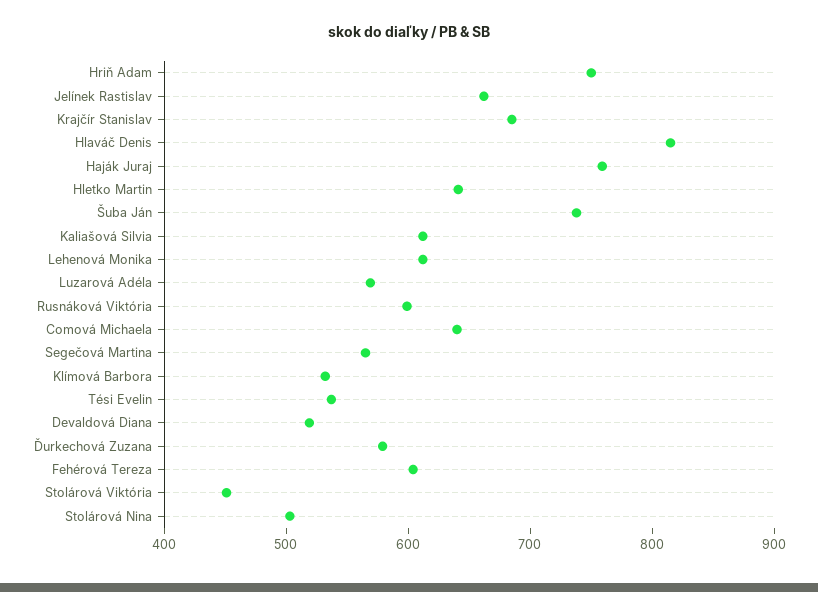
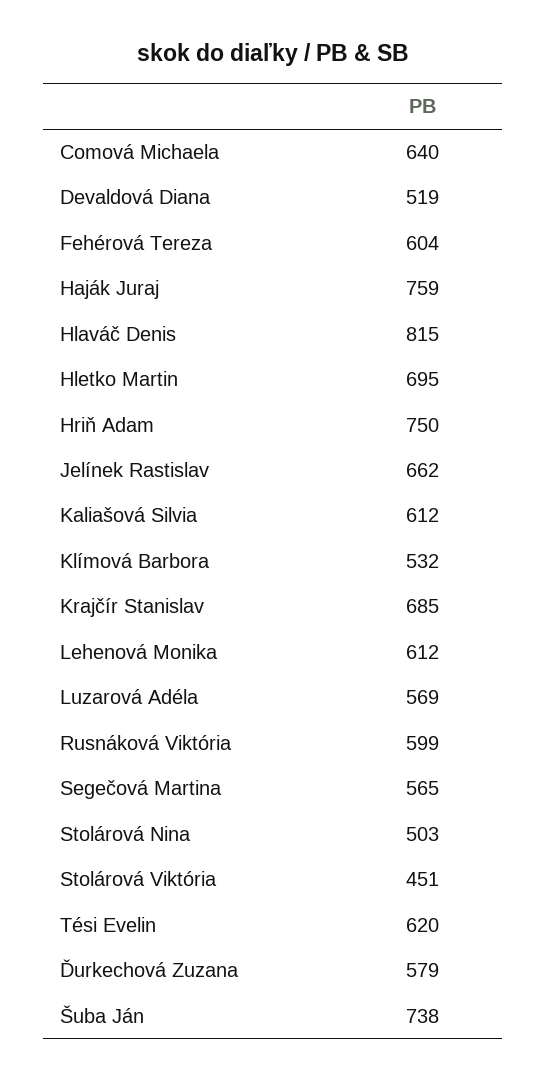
Hletko Martin: 640 -> 695
Tési Evelin: 540 -> 620

